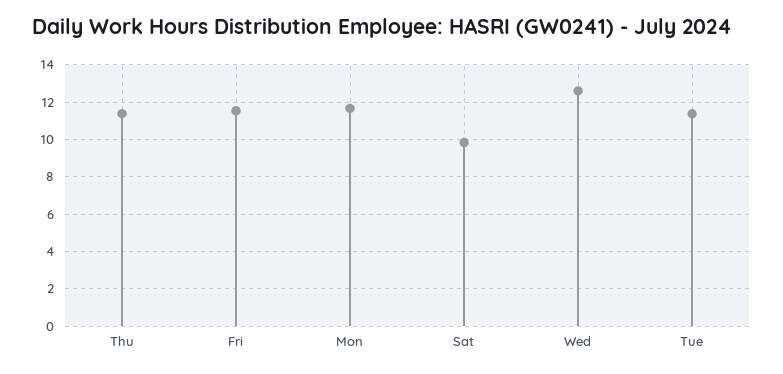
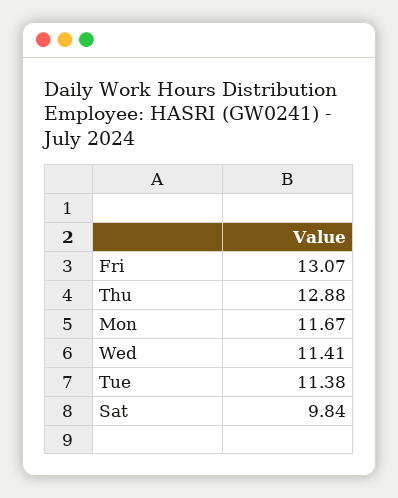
Thu: 11.5 -> 12.88
Fri: 11.5 -> 13.07
Wed: 12.5 -> 11.41

